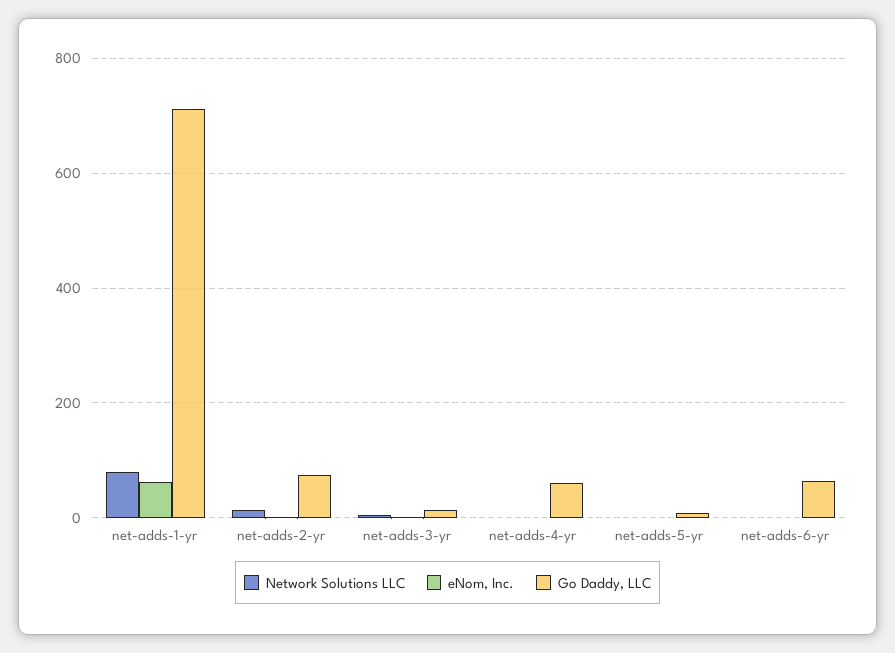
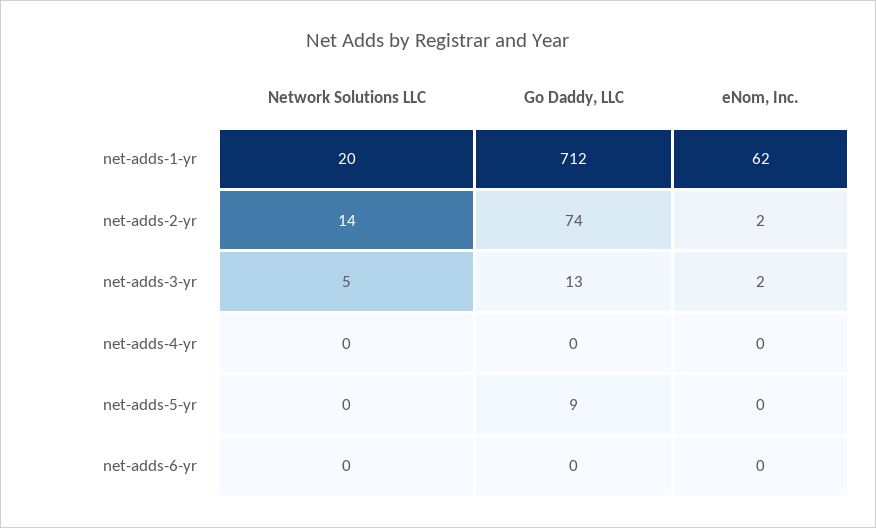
Network Solutions LLC, net-adds-1-yr: 80 -> 20
Go Daddy, LLC, net-adds-4-yr: 60 -> 0
Go Daddy, LLC, net-adds-6-yr: 60 -> 0

